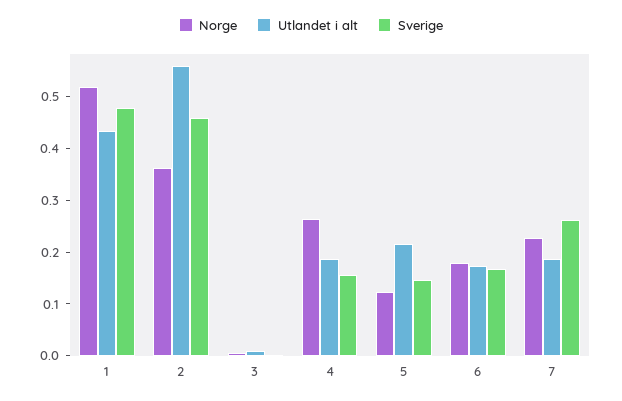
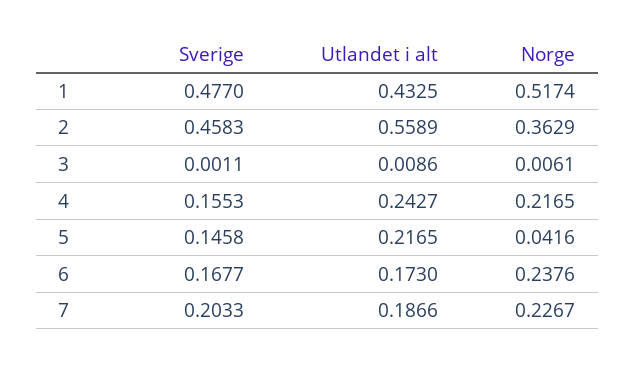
Norge, 4: 0.26 -> 0.2165
Utlandet i alt, 4: 0.18 -> 0.2427
Norge, 5: 0.12 -> 0.0416
Norge, 6: 0.18 -> 0.2376
Sverige, 7: 0.26 -> 0.2033

